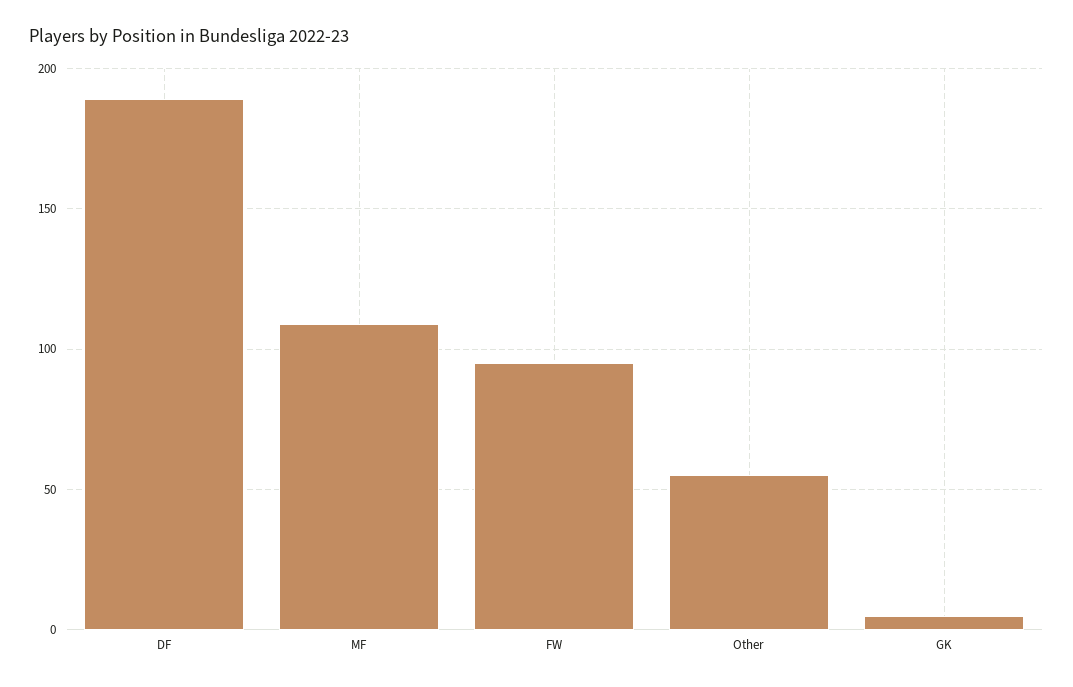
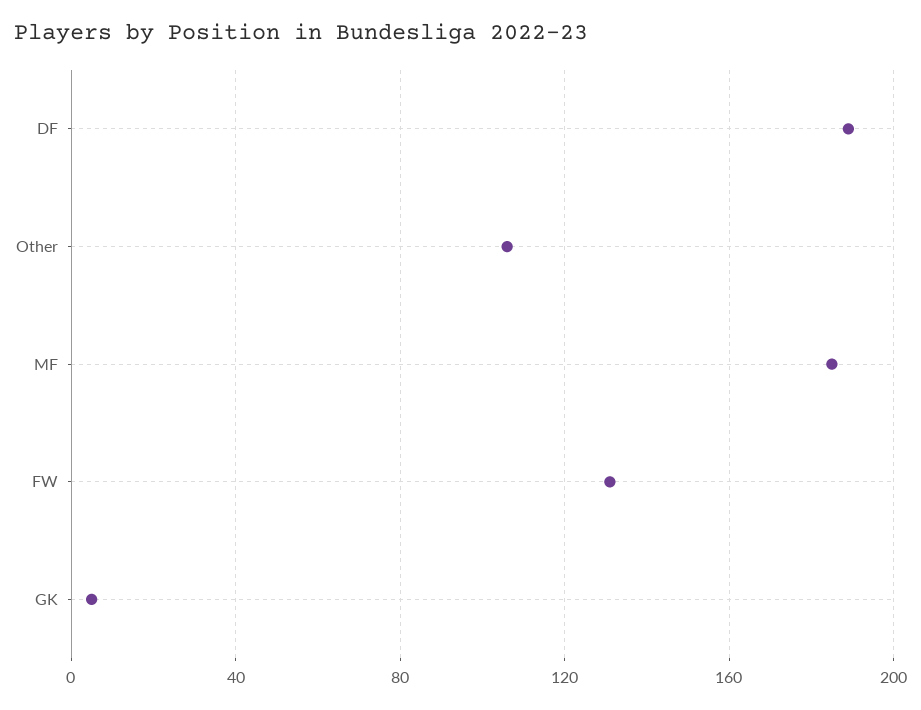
MF: 110 -> 185
FW: 95 -> 130
Other: 55 -> 105

